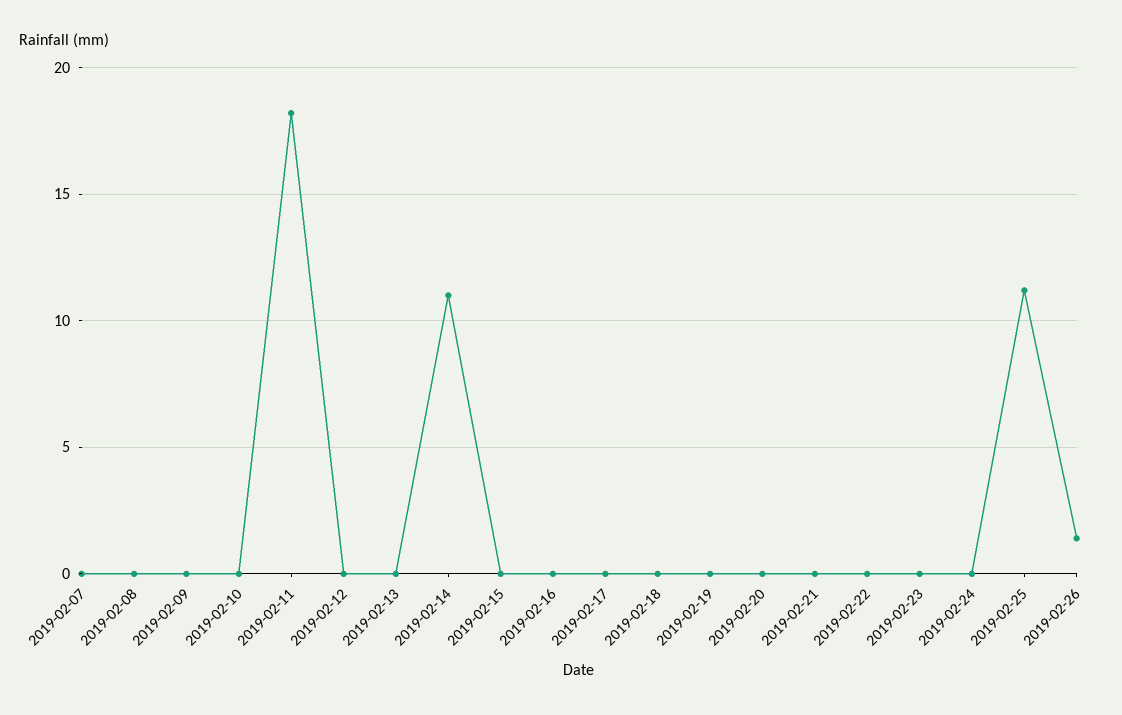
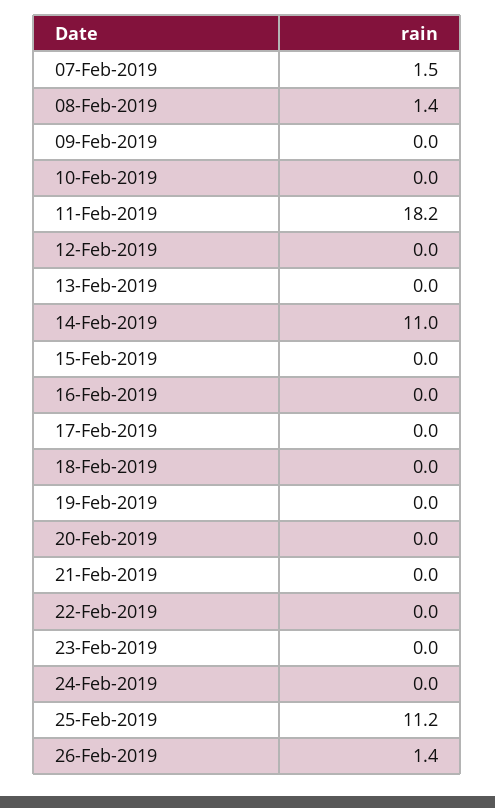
2019-02-07: 0 -> 1.5
2019-02-08: 0 -> 1.4

